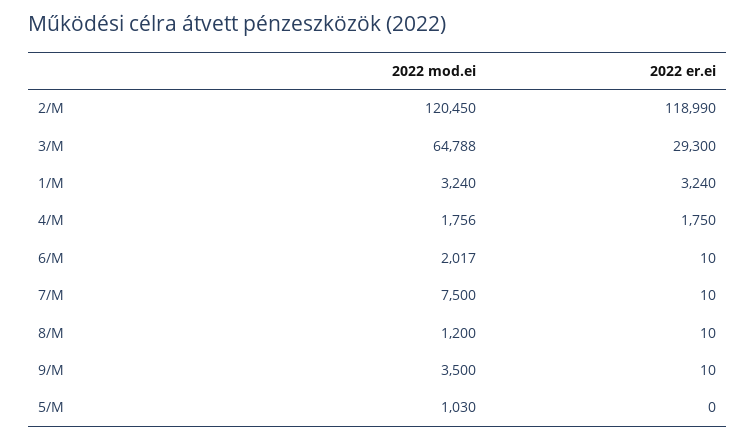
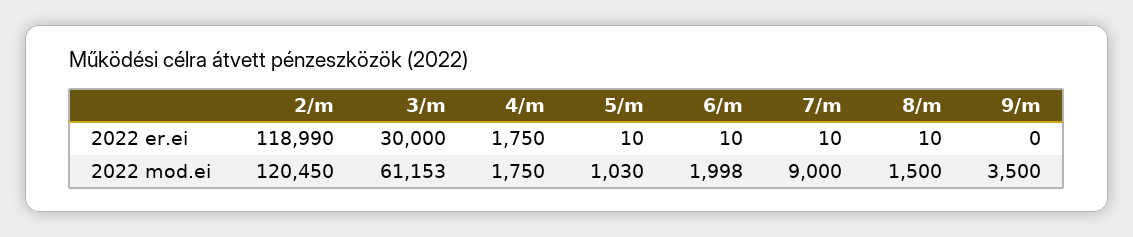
2022 mod.ei, 3/M: 64788 -> 61153
2022 er.ei, 3/M: 29300 -> 30000
2022 mod.ei, 1/M: 3240 -> none
2022 er.ei, 1/M: 3240 -> none
2022 mod.ei, 4/M: 1756 -> 1750
2022 mod.ei, 6/M: 2017 -> 1998
2022 mod.ei, 7/M: 7500 -> 9000
2022 mod.ei, 8/M: 1200 -> 1500
2022 er.ei, 9/M: 10 -> 0
2022 er.ei, 5/M: 0 -> 10

